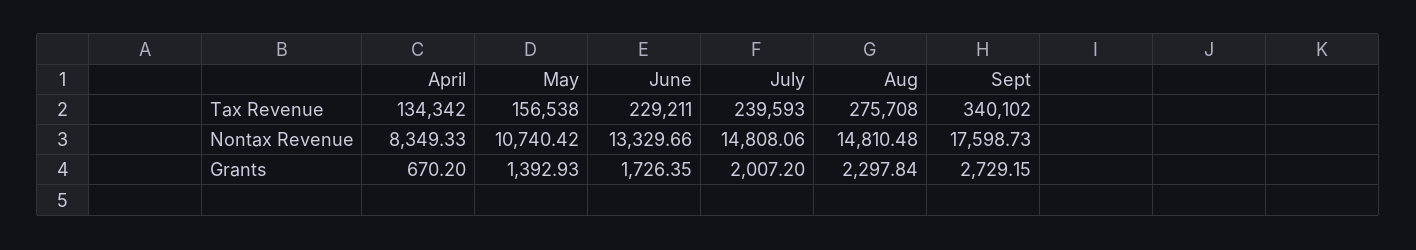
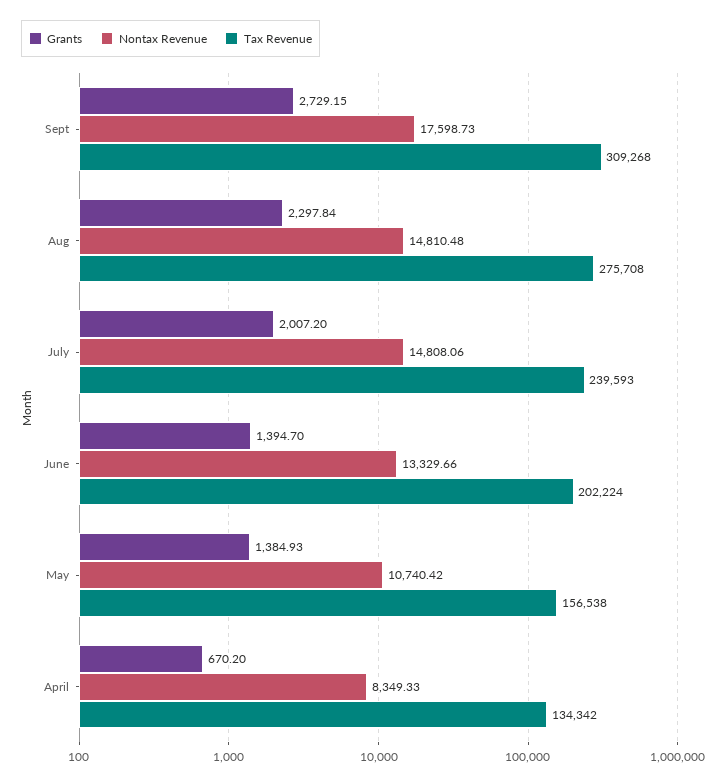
Tax Revenue, June: 229211 -> 202224
Tax Revenue, Sept: 340102 -> 309268
Grants, May: 1392.93 -> 1384.93
Grants, June: 1726.35 -> 1394.7

